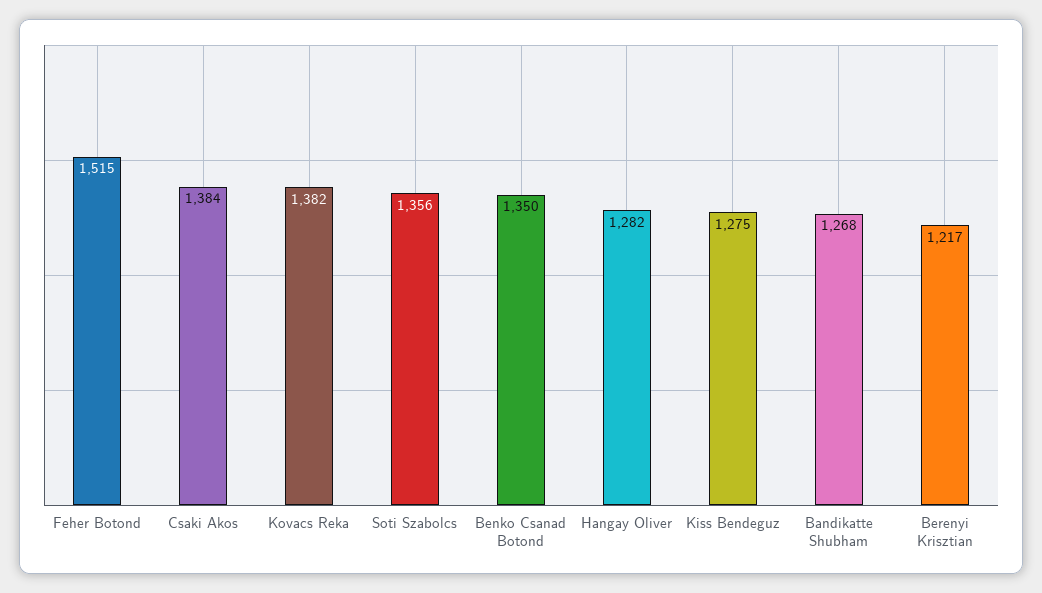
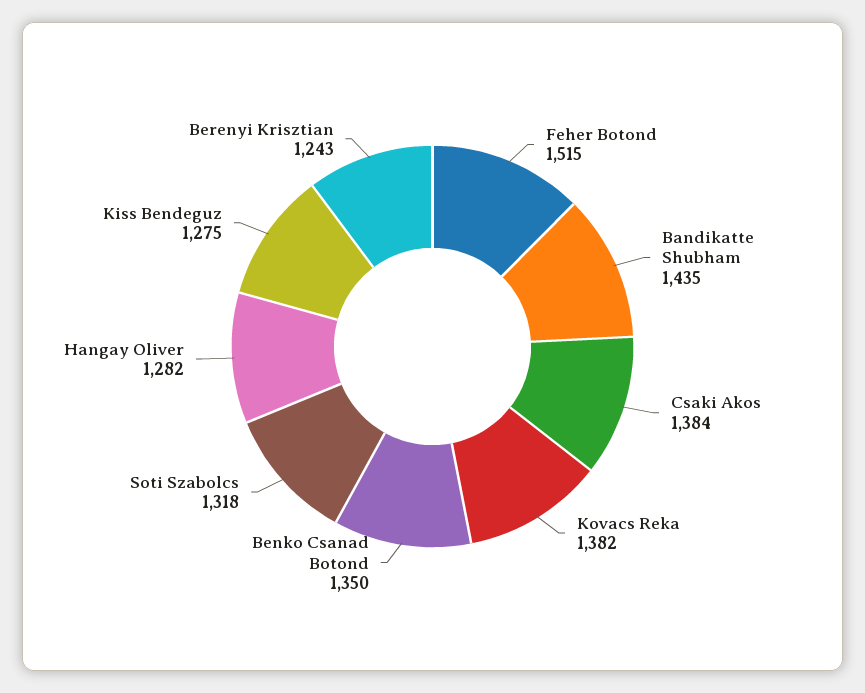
Soti Szabolcs: 1356 -> 1318
Bandikatte Shubham: 1268 -> 1435
Berenyi Krisztian: 1217 -> 1243

